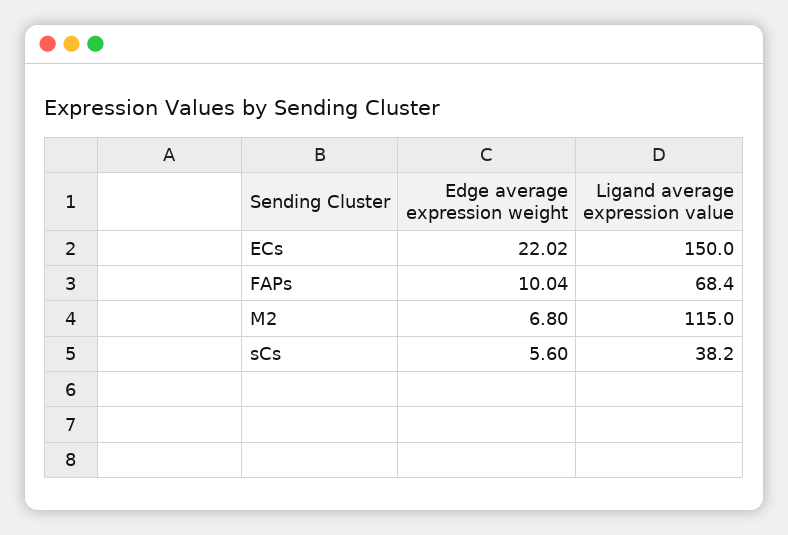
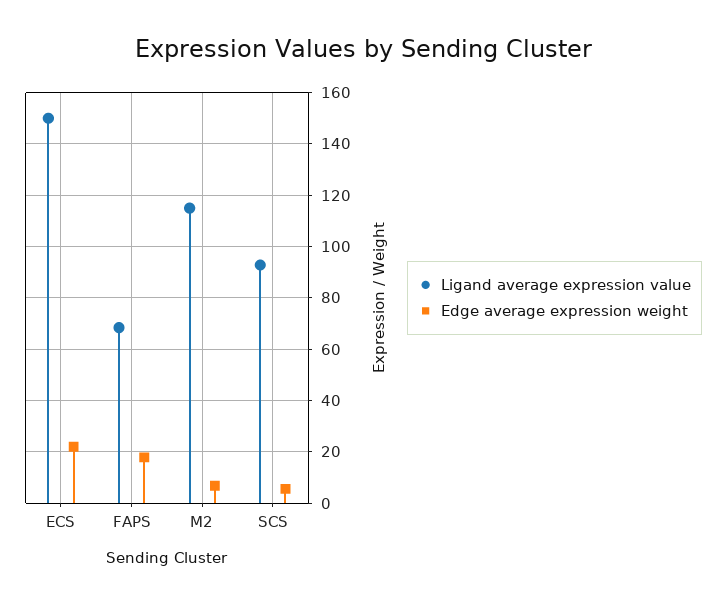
Edge average expression weight, FAPs: 10.04 -> 17.5
Ligand average expression value, sCs: 38.2 -> 92.5

